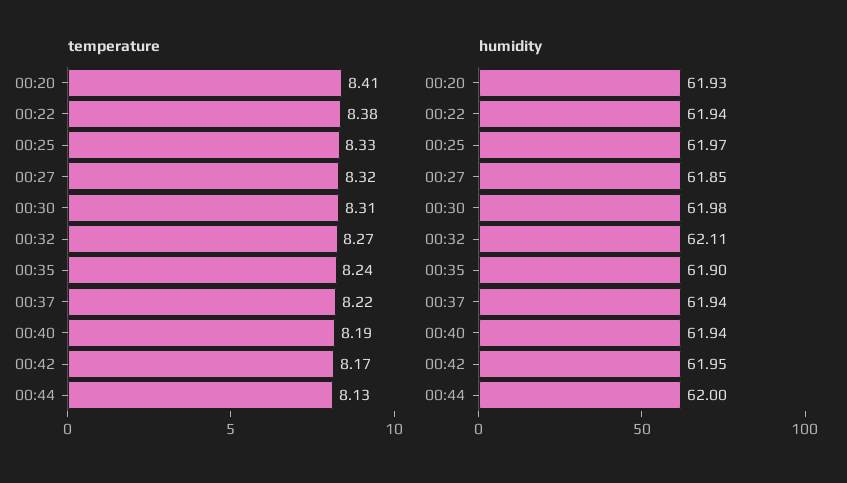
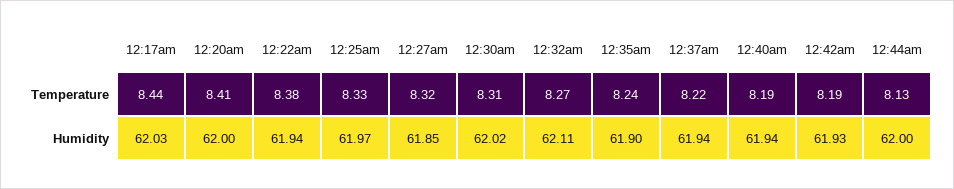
temperature, 00:42: 8.17 -> 8.19
humidity, 00:20: 61.93 -> 62
humidity, 00:30: 61.98 -> 62.02
humidity, 00:42: 61.95 -> 61.93
temperature, 12:17am: none -> 8.44
humidity, 12:17am: none -> 62.03

